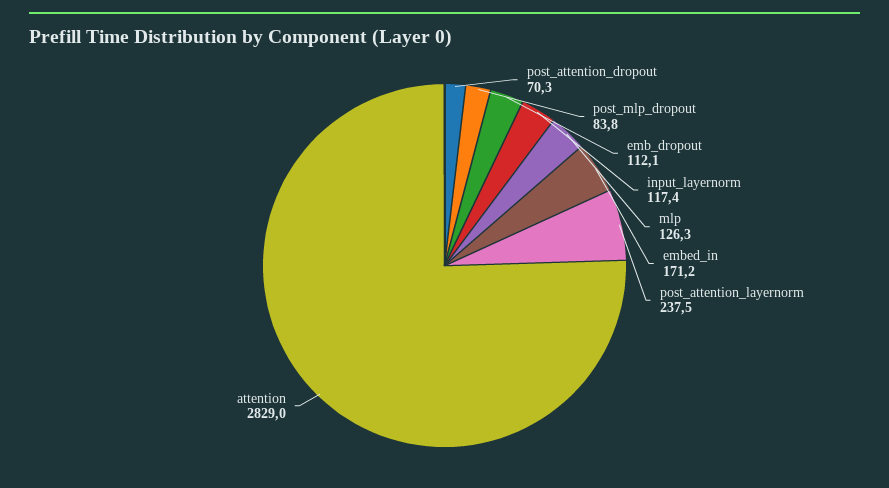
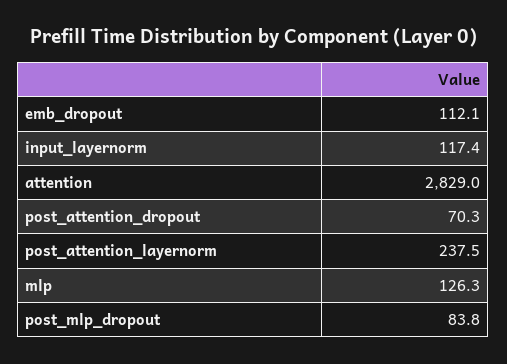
embed_in: 171.2 -> none

